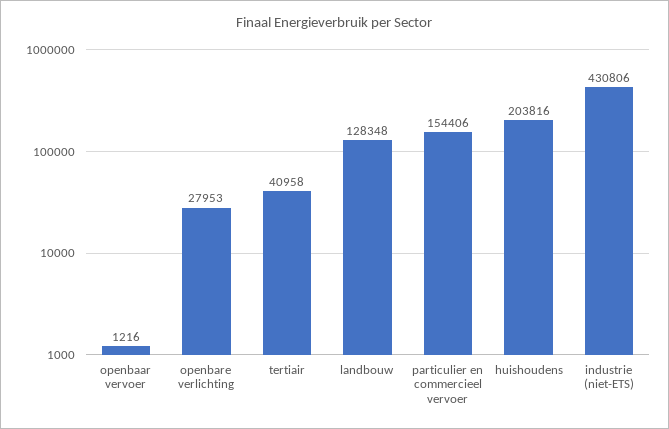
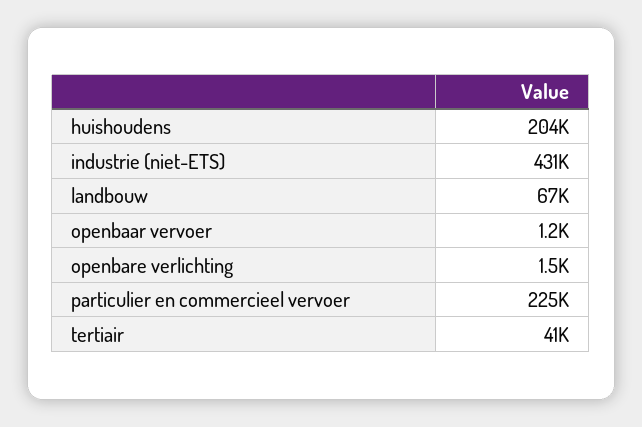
openbare verlichting: 27953 -> 1500
landbouw: 128348 -> 67000
particulier en commercieel vervoer: 154406 -> 225000

